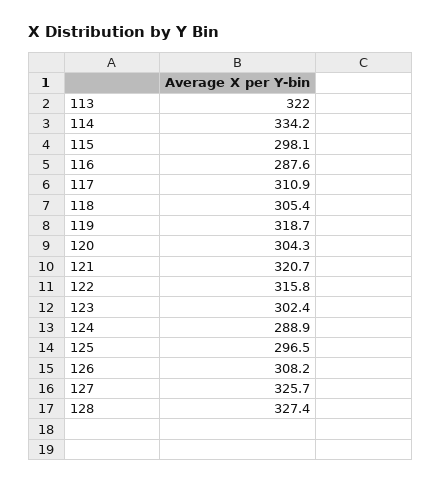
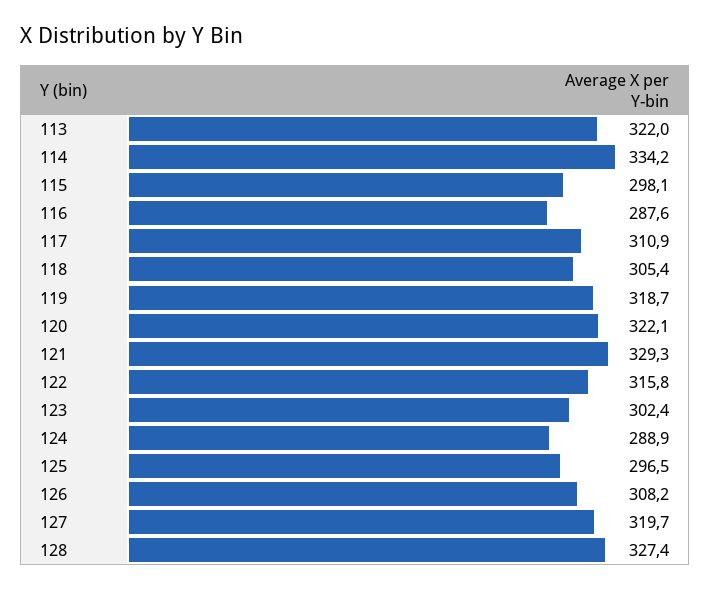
120: 304.3 -> 322.1
121: 320.7 -> 329.3
127: 325.7 -> 319.7

